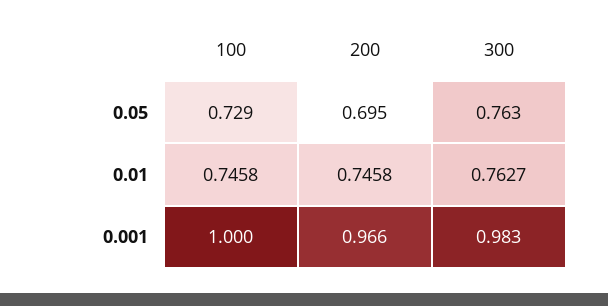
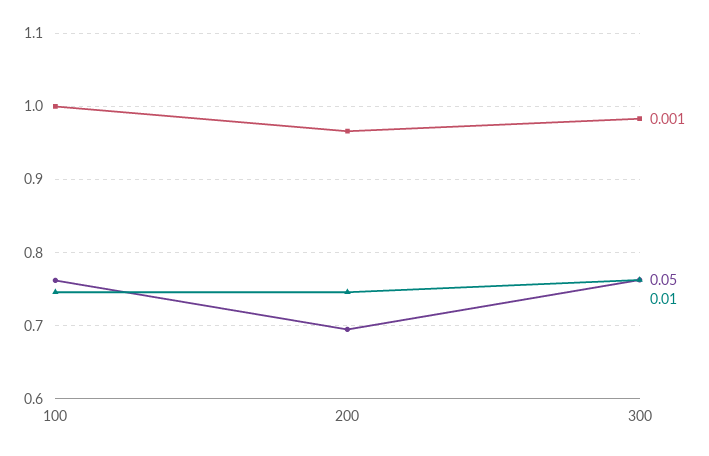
0.05, 100: 0.729 -> 0.76

